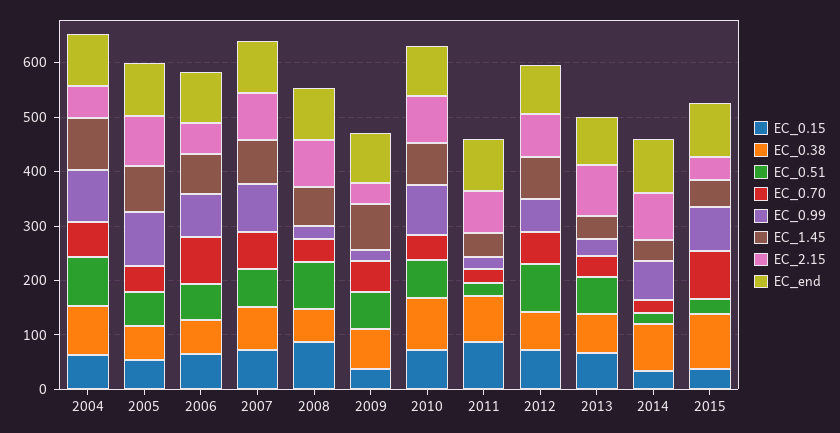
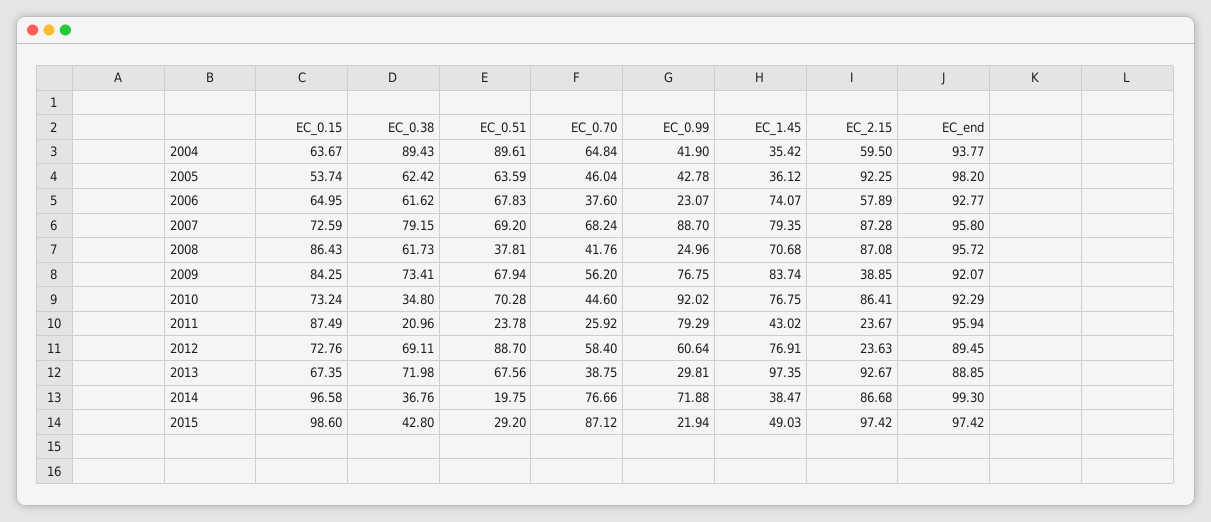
EC_0.99, 2004: 100 -> 41.9
EC_1.45, 2004: 100 -> 35.42
EC_0.99, 2005: 100 -> 42.78
EC_1.45, 2005: 80 -> 36.12
EC_0.70, 2006: 80 -> 37.6
EC_0.99, 2006: 80 -> 23.07
EC_0.51, 2008: 80 -> 37.81
EC_0.15, 2009: 40 -> 84.25
EC_0.99, 2009: 20 -> 76.75
EC_0.38, 2010: 100 -> 34.8
EC_0.38, 2011: 80 -> 20.96
EC_0.99, 2011: 20 -> 79.29
EC_2.15, 2011: 80 -> 23.67
EC_2.15, 2012: 80 -> 23.63
EC_1.45, 2013: 40 -> 97.35
EC_0.15, 2014: 40 -> 96.58
EC_0.38, 2014: 80 -> 36.76
EC_0.70, 2014: 20 -> 76.66
EC_0.15, 2015: 40 -> 98.6
EC_0.38, 2015: 100 -> 42.8
EC_0.99, 2015: 80 -> 21.94
EC_2.15, 2015: 40 -> 97.42

